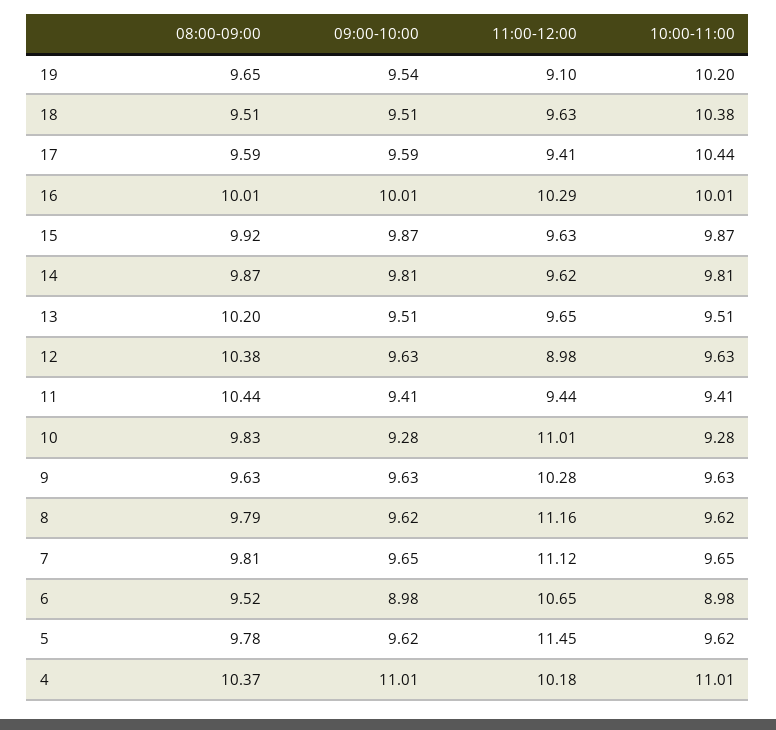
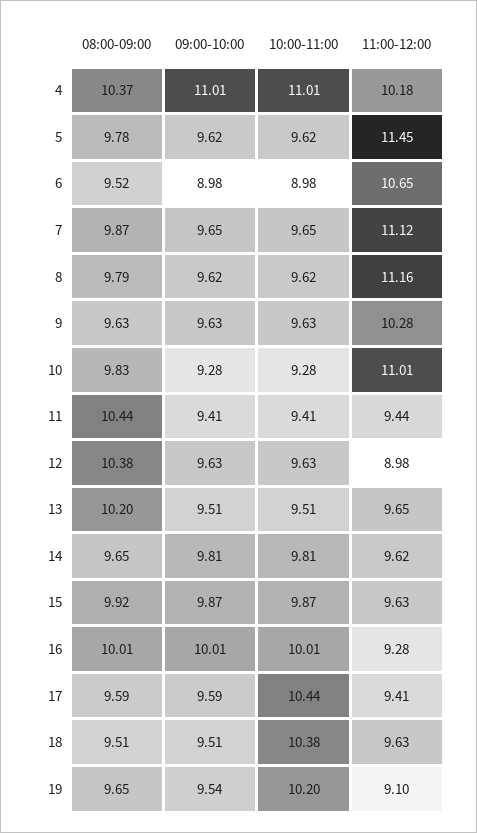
11:00-12:00, 16: 10.29 -> 9.28
08:00-09:00, 14: 9.87 -> 9.65
08:00-09:00, 7: 9.81 -> 9.87

